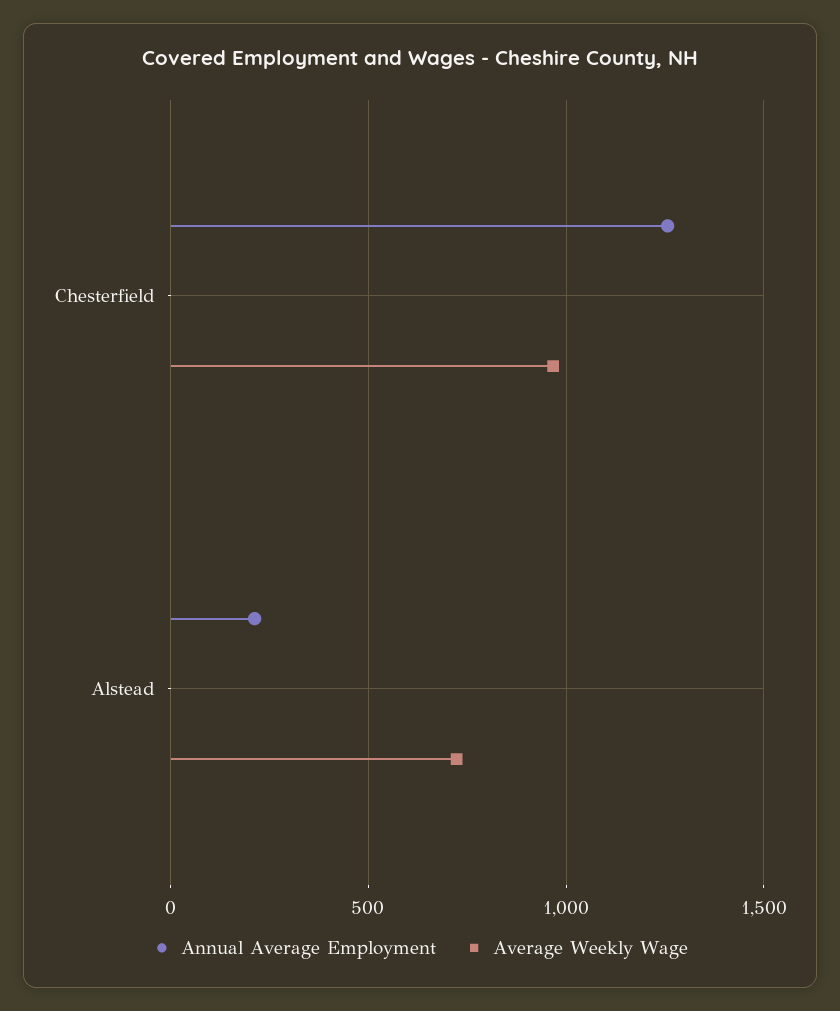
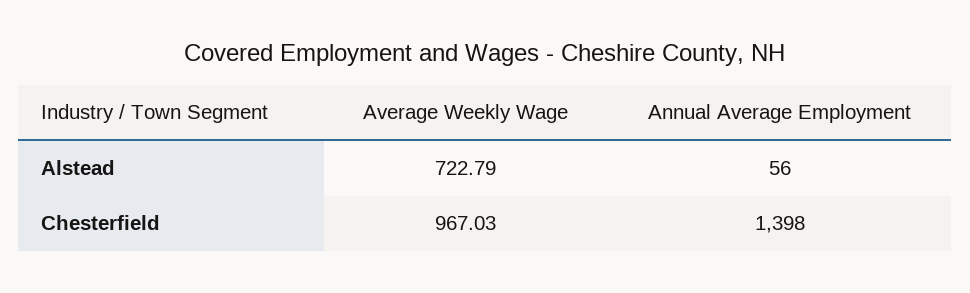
Annual Average Employment, Chesterfield: 1250 -> 1398
Annual Average Employment, Alstead: 200 -> 56

